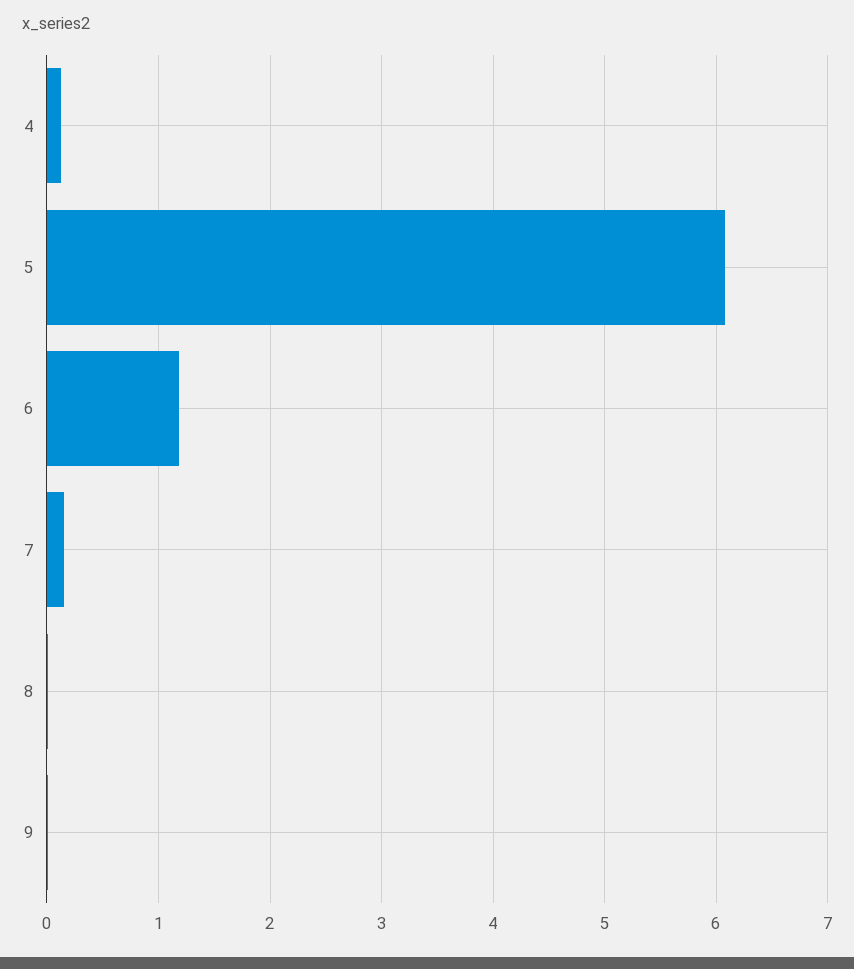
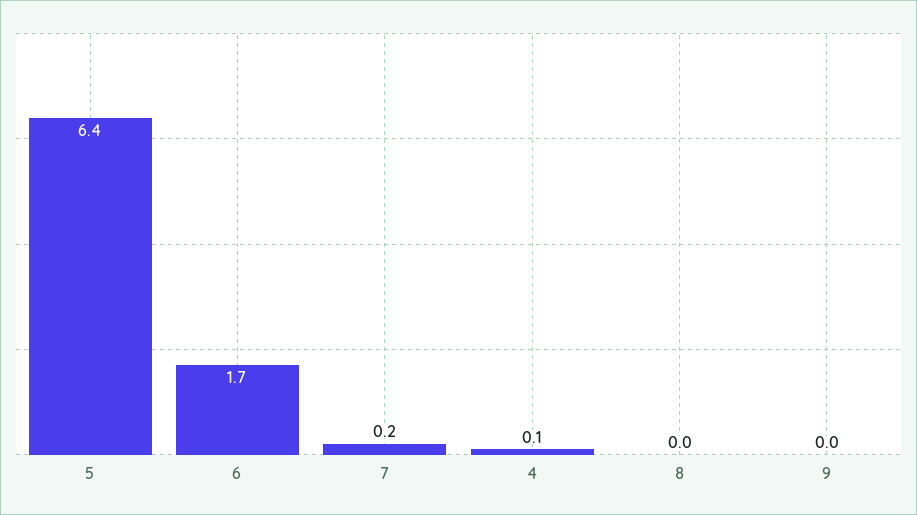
5: 6.1 -> 6.4
6: 1.2 -> 1.7

